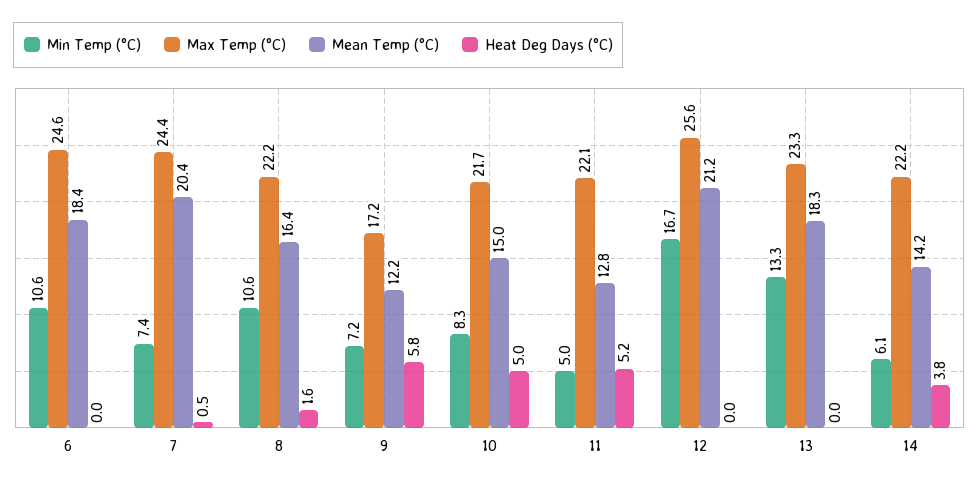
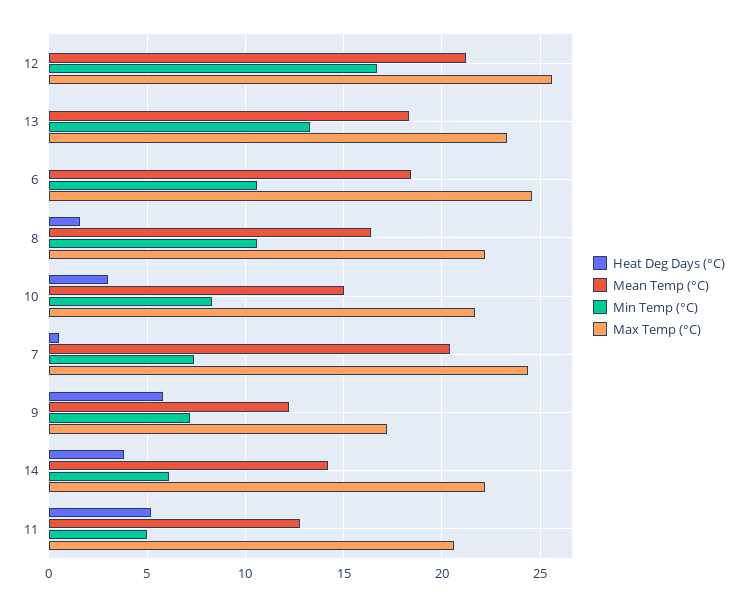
Heat Deg Days (°C), 10: 5 -> 3
Max Temp (°C), 11: 22.1 -> 20.5

